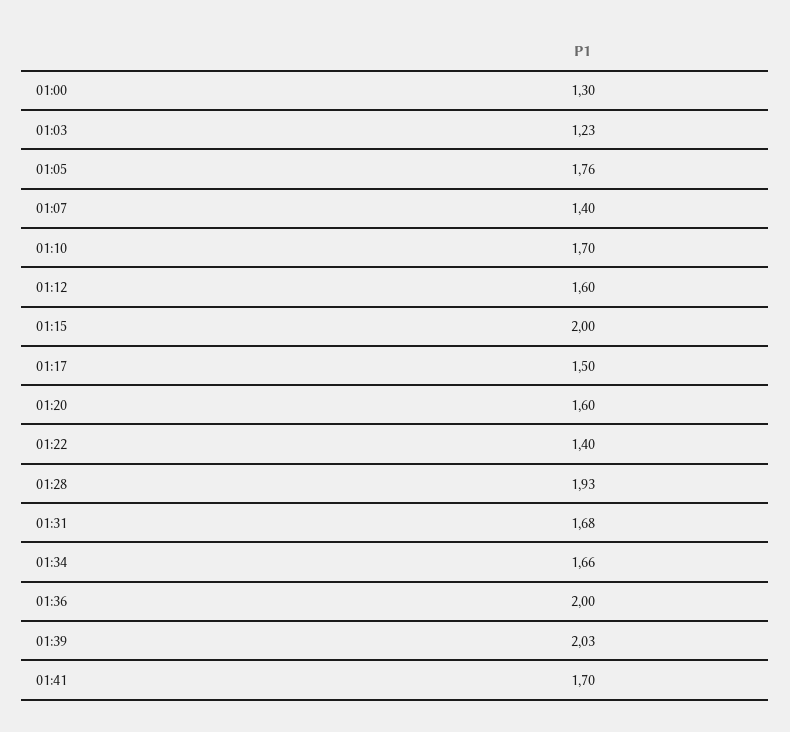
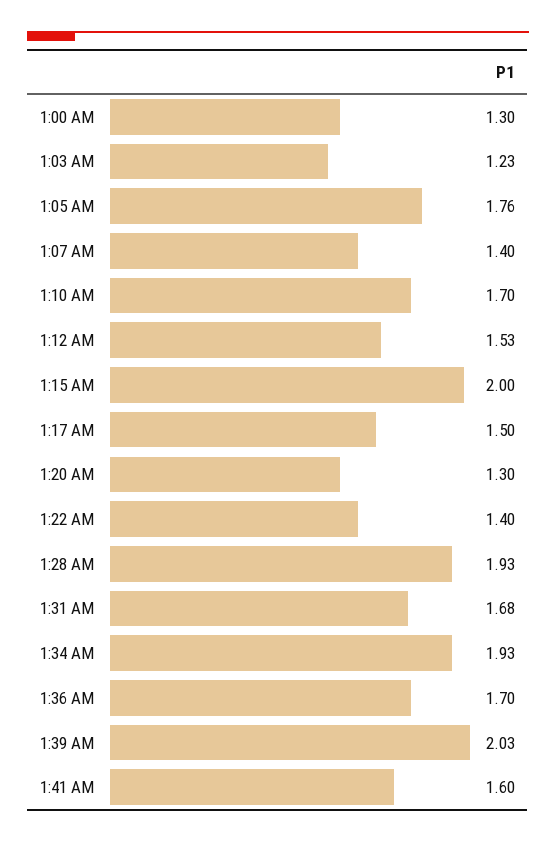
01:12: 1.6 -> 1.53
01:20: 1.6 -> 1.3
01:34: 1.66 -> 1.93
01:36: 2 -> 1.7
01:41: 1.7 -> 1.6

